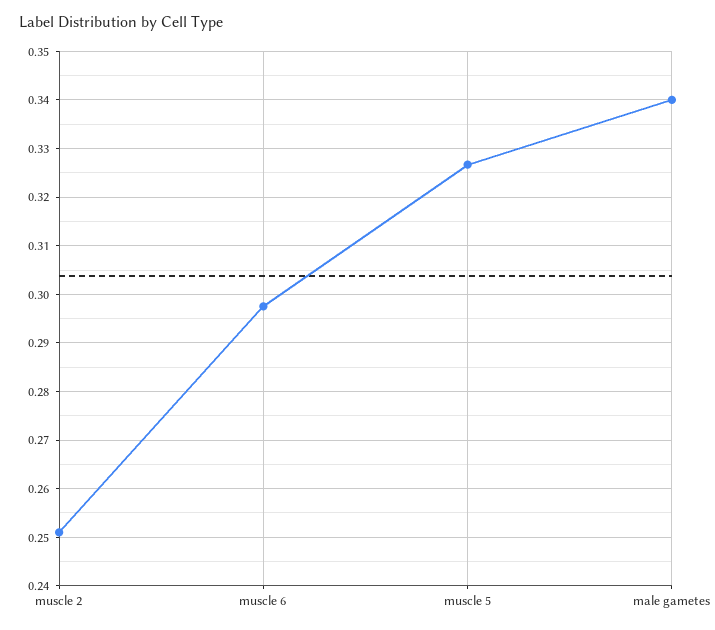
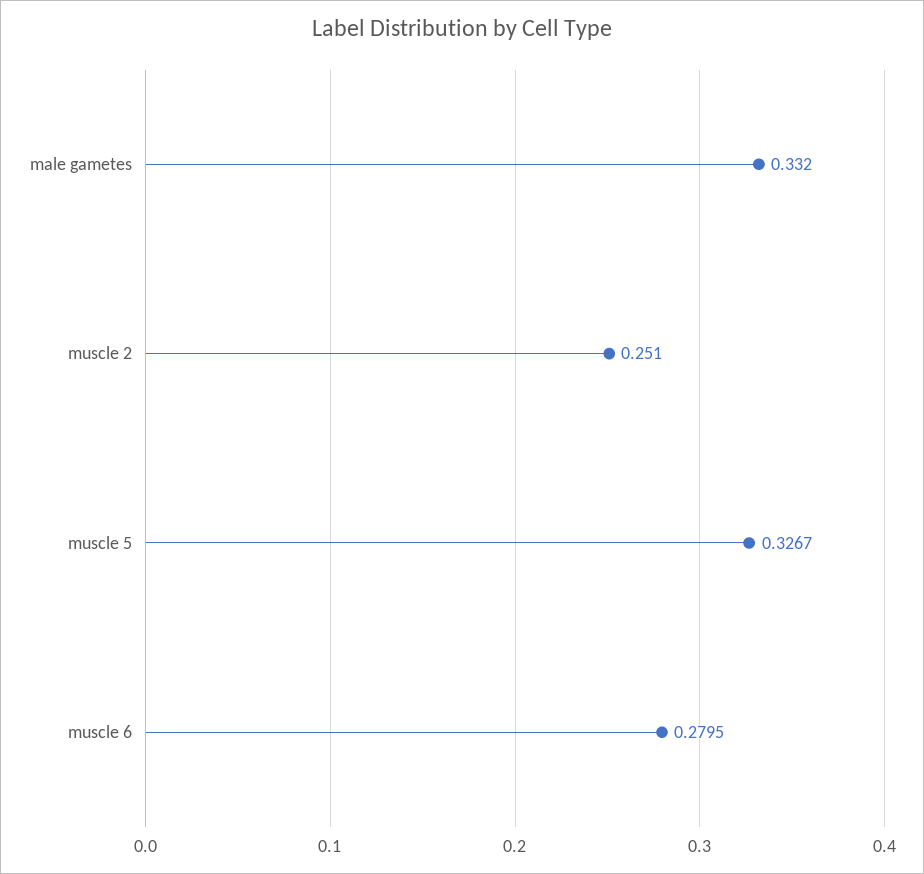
muscle 6: 0.298 -> 0.2795
male gametes: 0.34 -> 0.332

